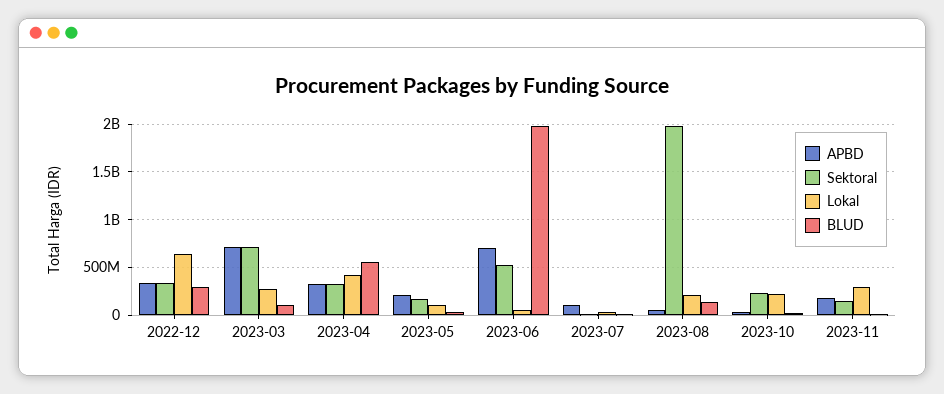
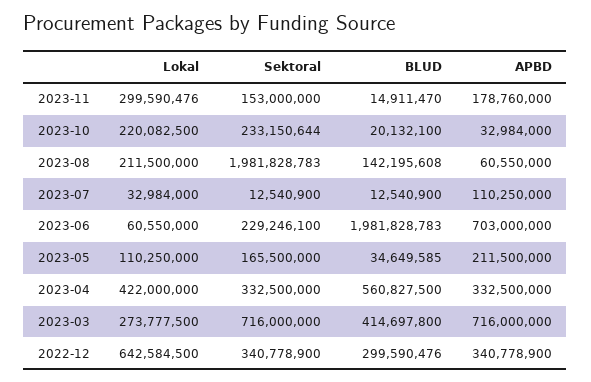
BLUD, 2023-03: 100000000 -> 414697800
Sektoral, 2023-06: 500000000 -> 229246100

